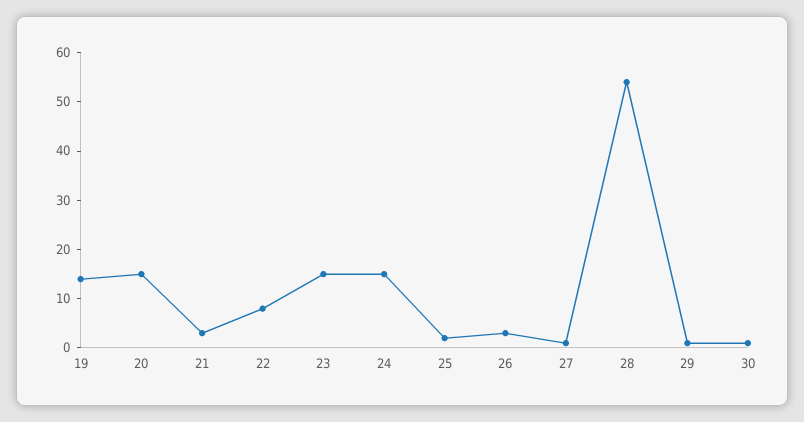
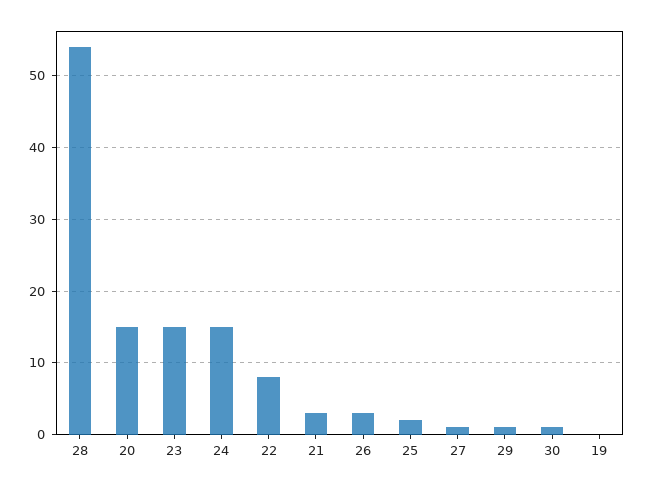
19: 15 -> 0

